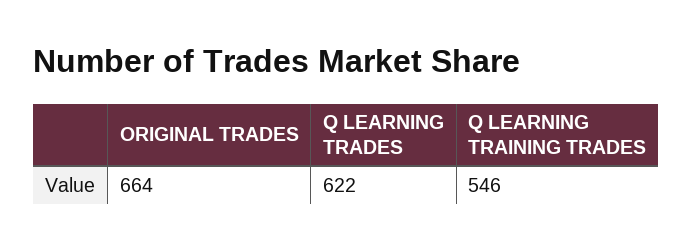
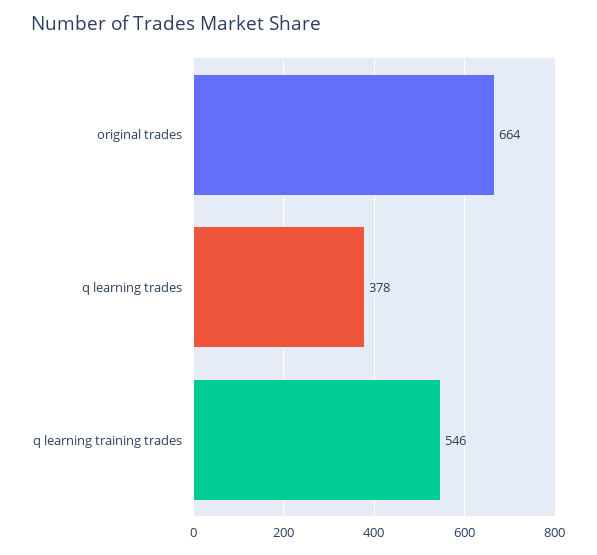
Q LEARNING TRADES: 622 -> 378

